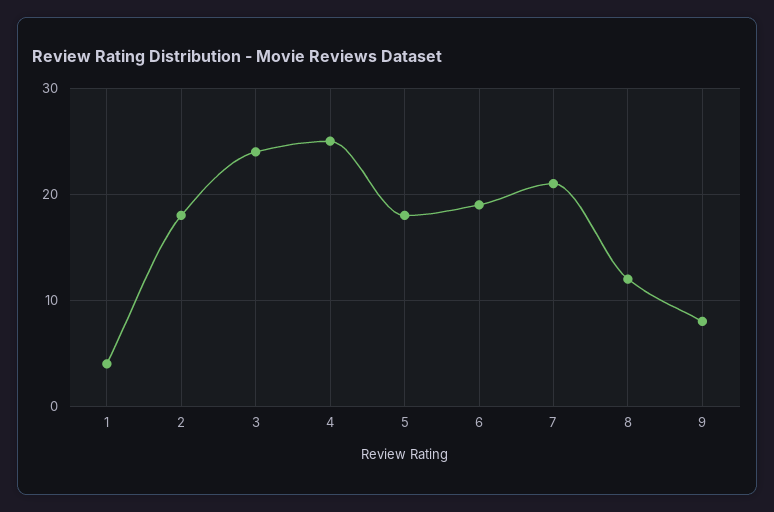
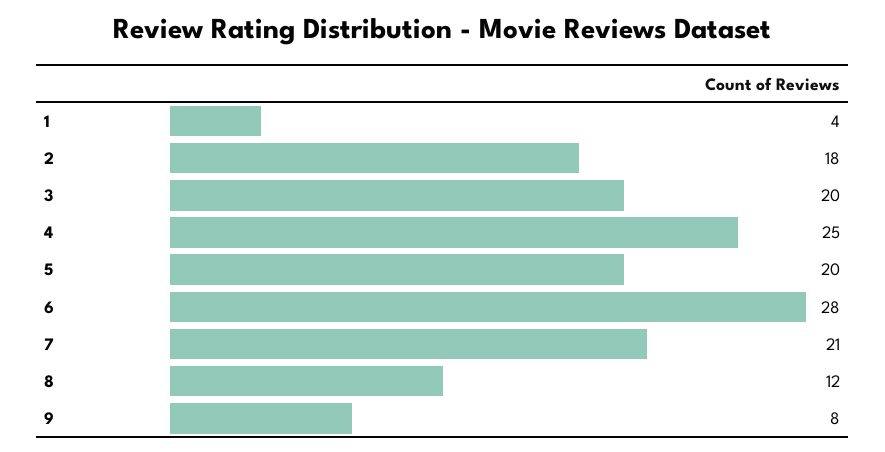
3: 24 -> 20
5: 18 -> 20
6: 19 -> 28

